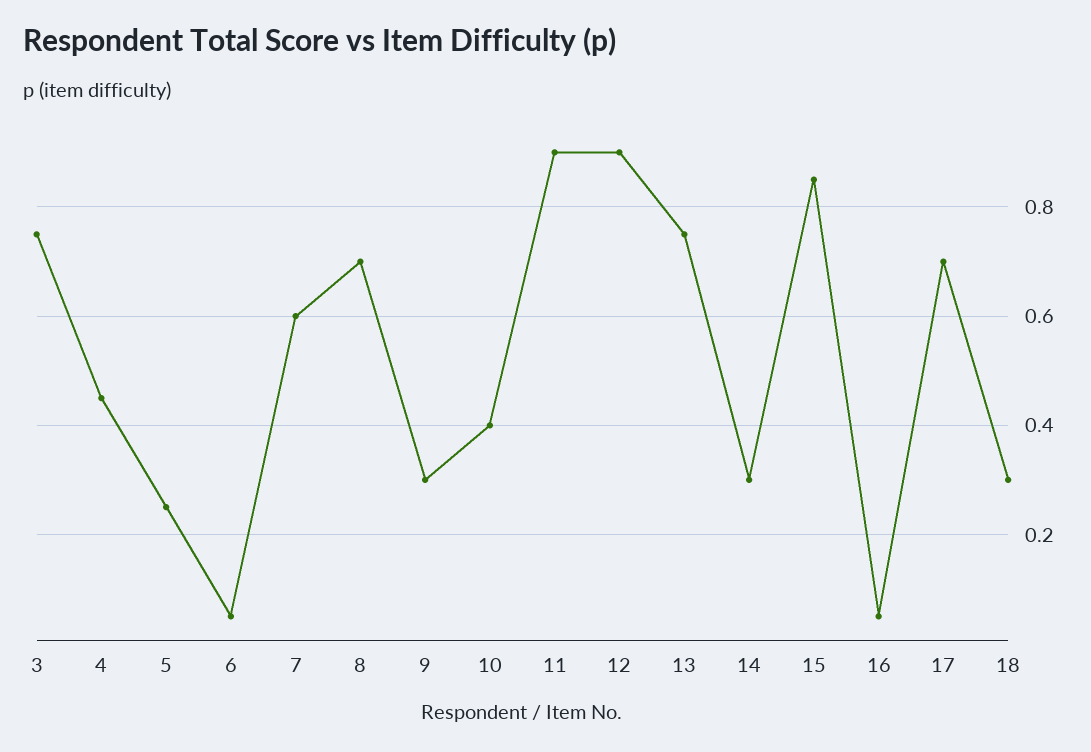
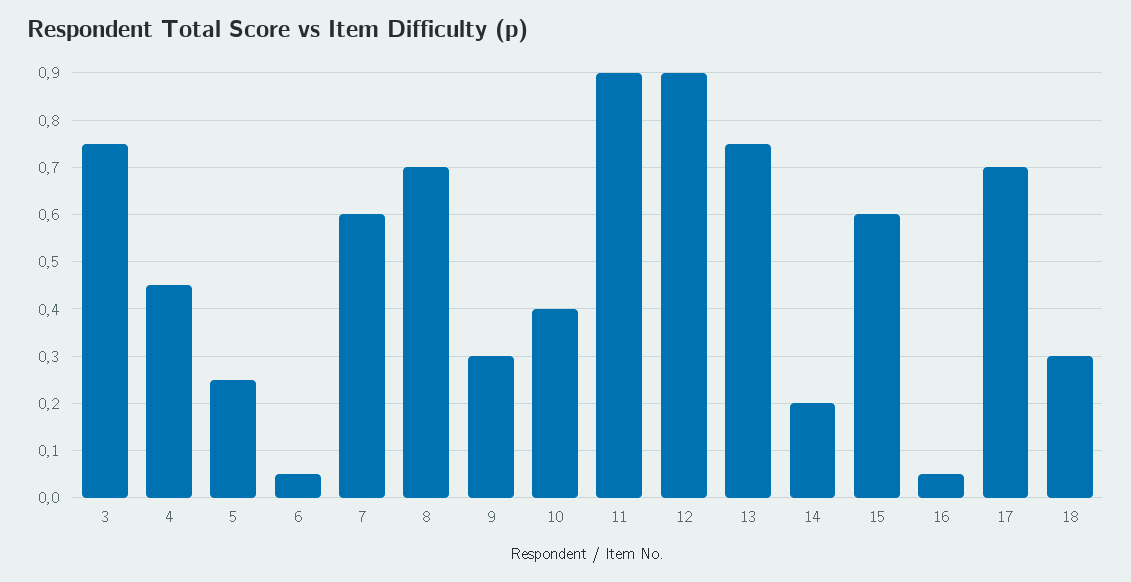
14: 0.3 -> 0.2
15: 0.85 -> 0.6

